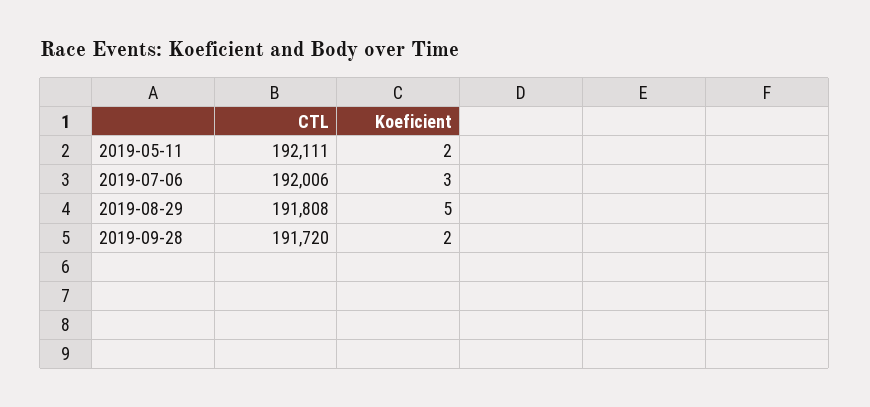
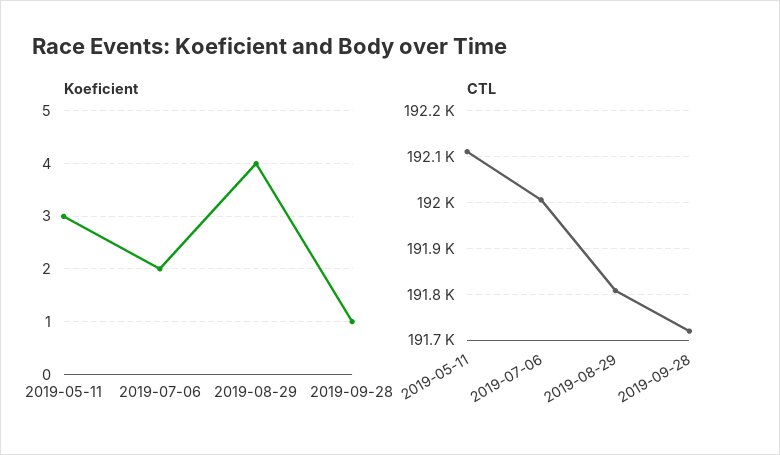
Koeficient, 2019-05-11: 2 -> 3
Koeficient, 2019-07-06: 3 -> 2
Koeficient, 2019-08-29: 5 -> 4
Koeficient, 2019-09-28: 2 -> 1

